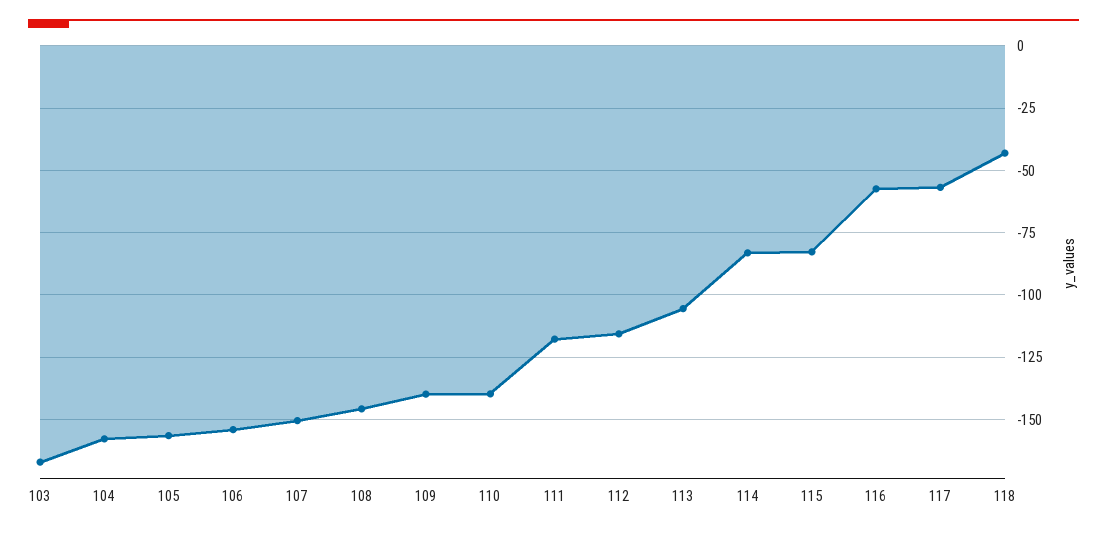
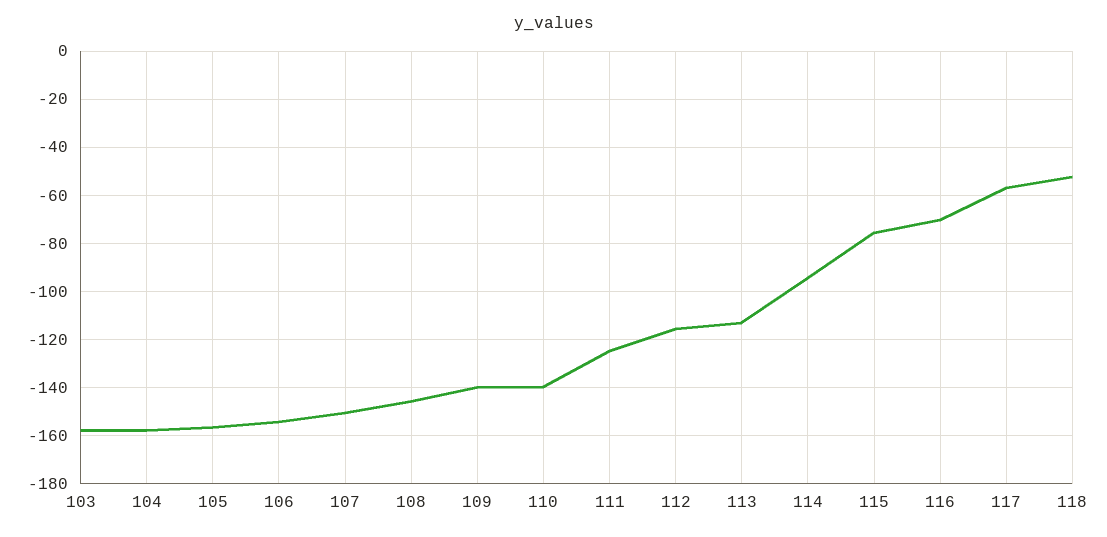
103: -167.5 -> -157.5
111: -117.5 -> -125
113: -105 -> -112.5
114: -82.5 -> -95
115: -82.5 -> -75
116: -57.5 -> -70
118: -42.5 -> -52.5

